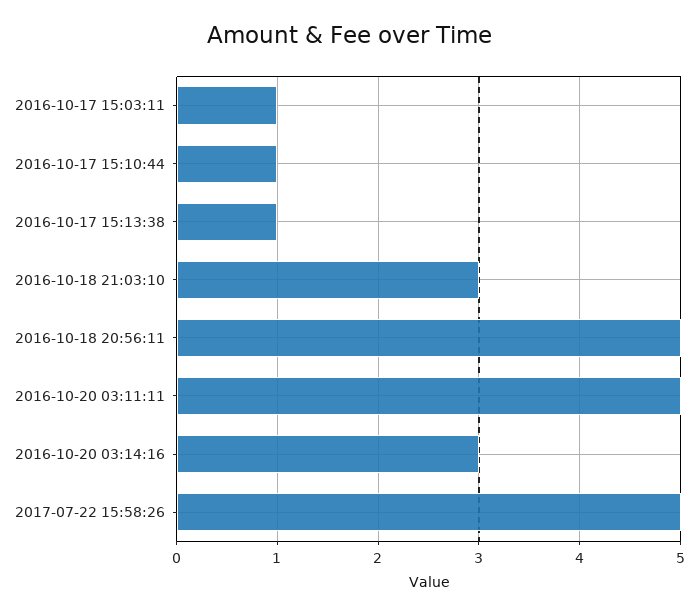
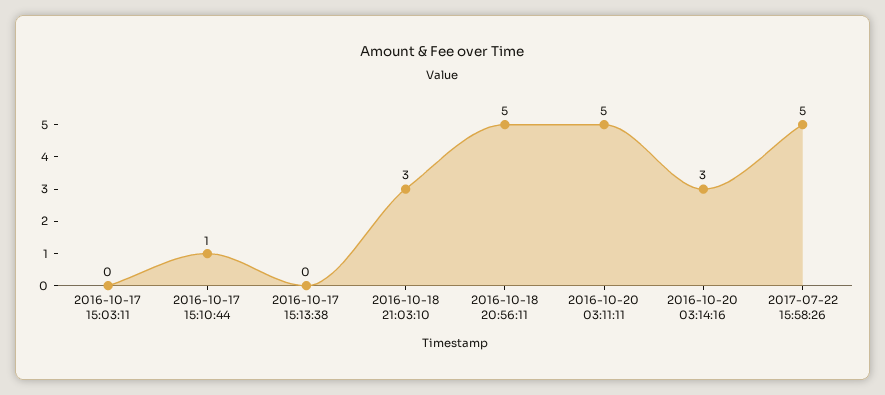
2016-10-17 15:03:11: 1 -> 0
2016-10-17 15:13:38: 1 -> 0

